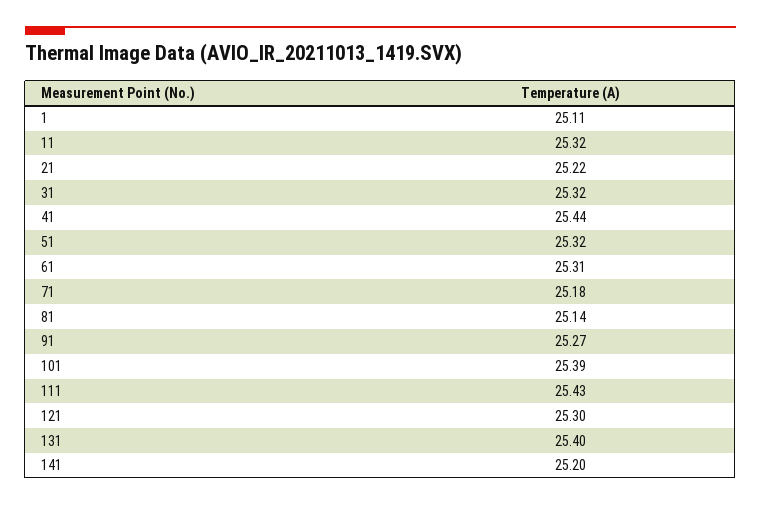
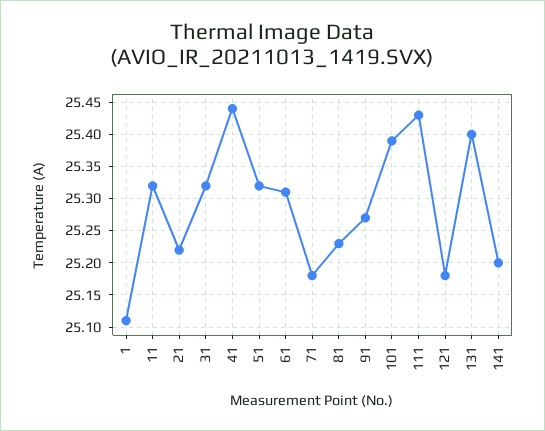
81: 25.14 -> 25.23
121: 25.3 -> 25.18

